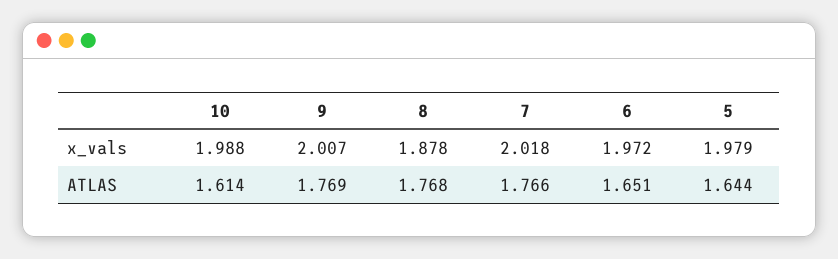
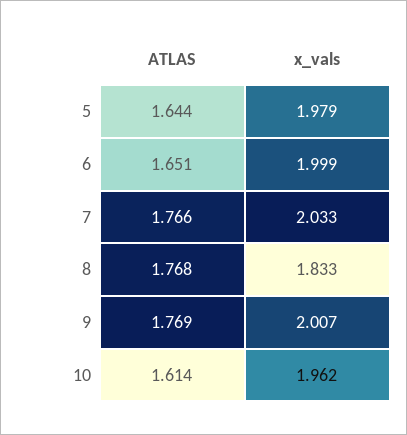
10, x_vals: 1.988 -> 1.962
8, x_vals: 1.878 -> 1.833
7, x_vals: 2.018 -> 2.033
6, x_vals: 1.972 -> 1.999

